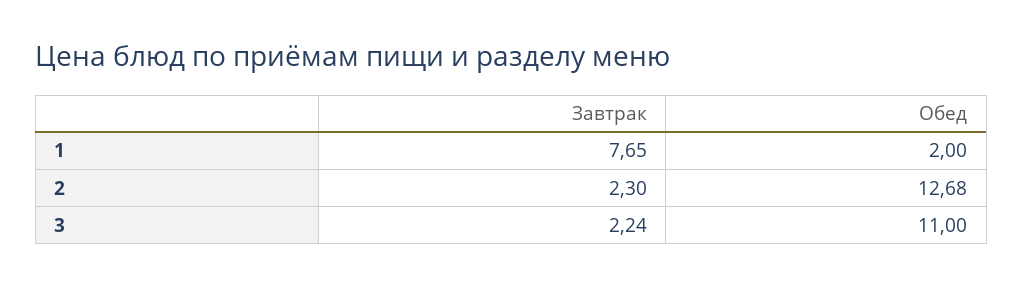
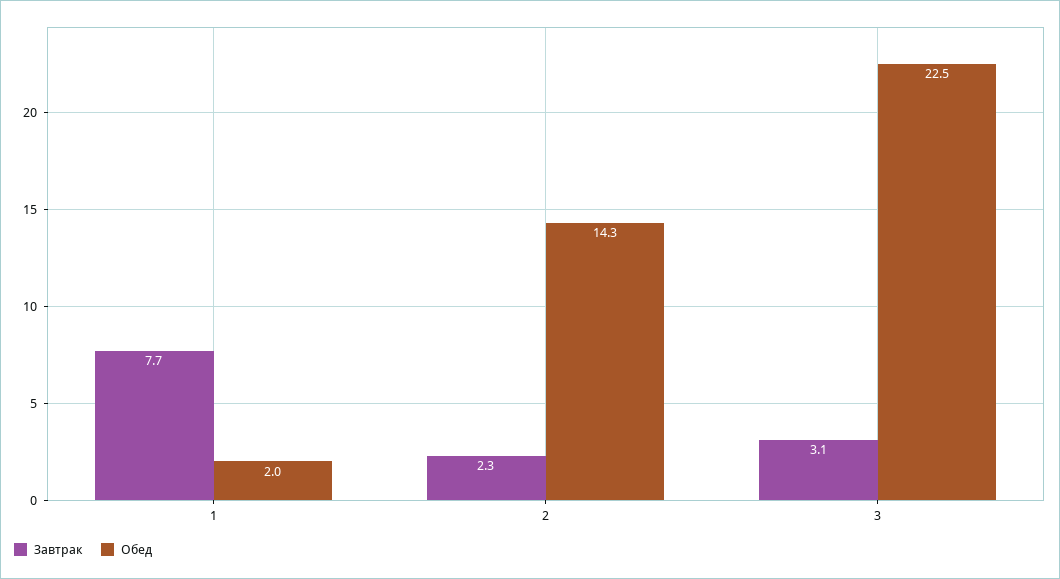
Обед, 2: 12.68 -> 14.3
Завтрак, 3: 2.24 -> 3.1
Обед, 3: 11 -> 22.5

